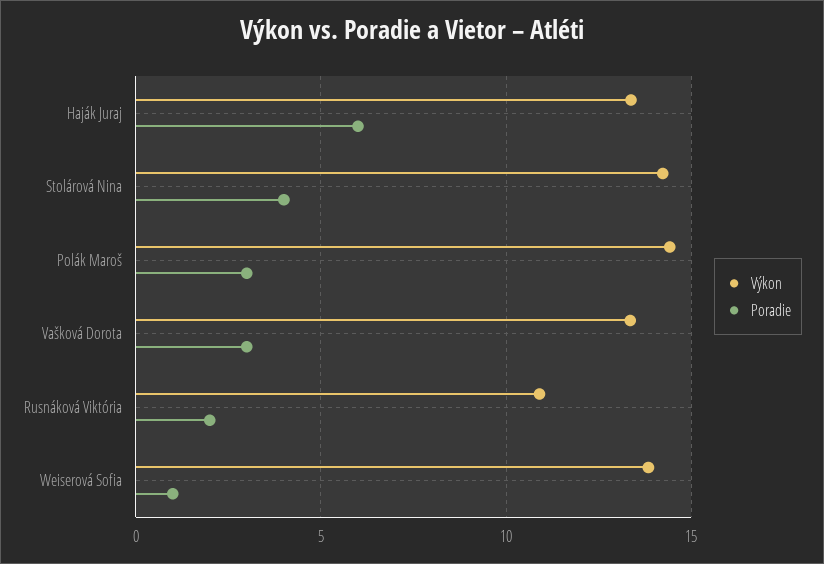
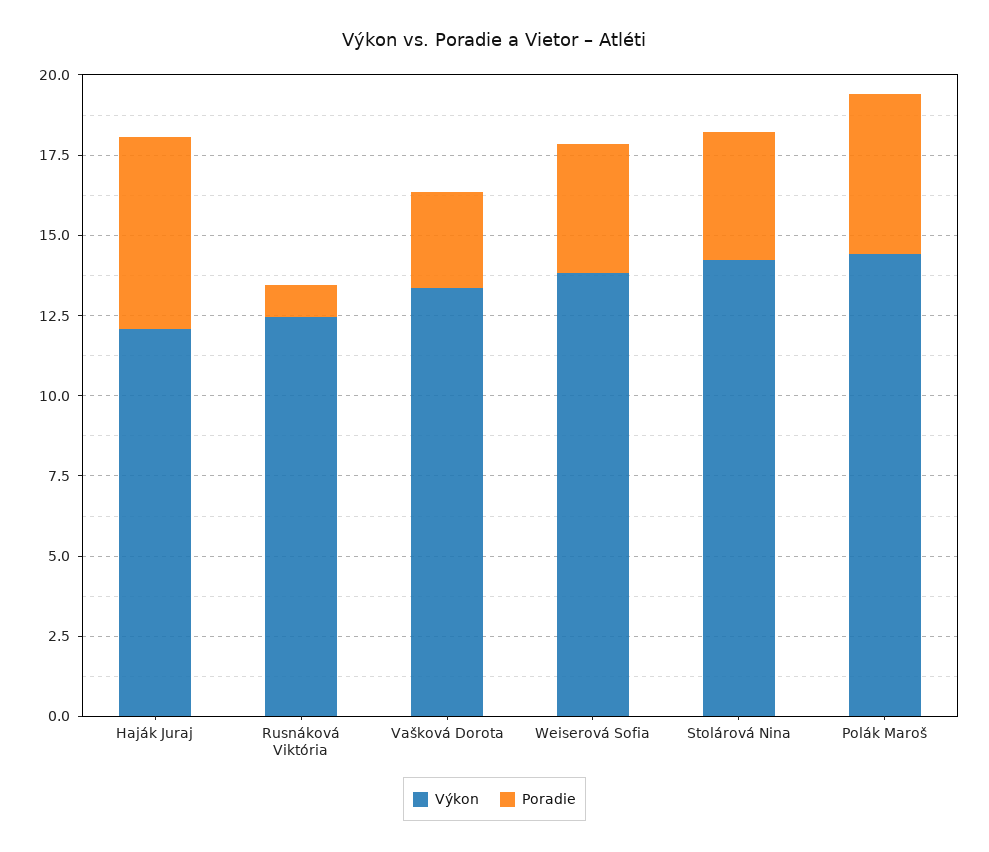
Výkon, Haják Juraj: 13.5 -> 12
Poradie, Polák Maroš: 3 -> 5
Výkon, Rusnáková Viktória: 11 -> 12.5
Poradie, Rusnáková Viktória: 2 -> 1
Poradie, Weiserová Sofia: 1 -> 4

